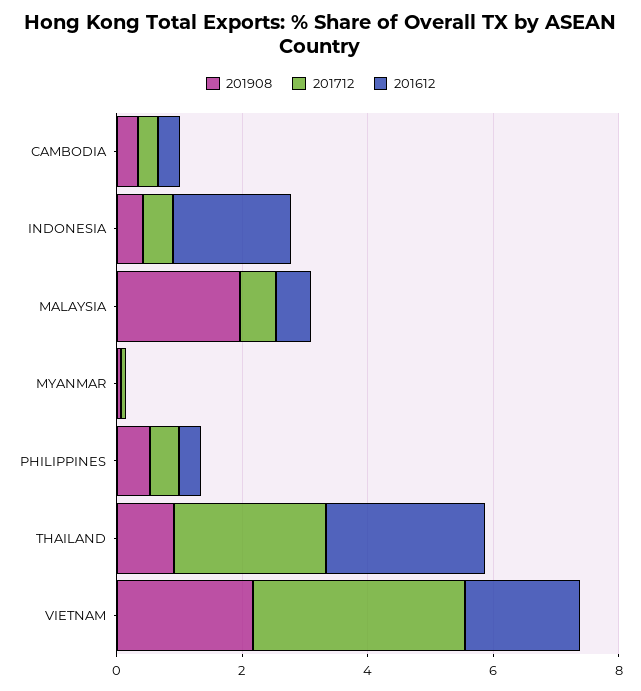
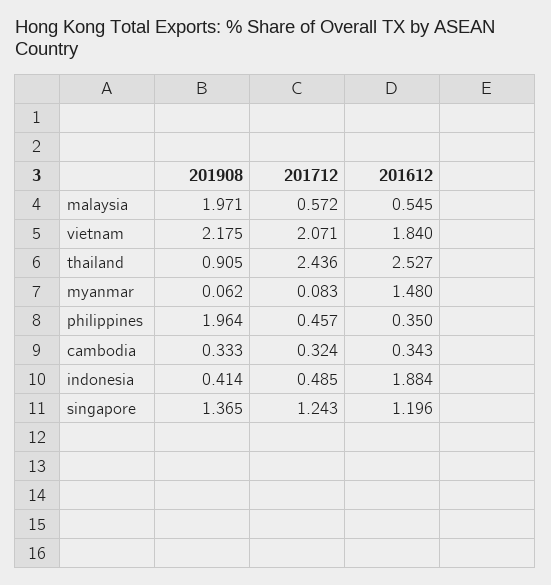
201612, MYANMAR: 0 -> 1.48
201908, PHILIPPINES: 0.5 -> 1.964
201712, VIETNAM: 3.5 -> 2.071
201908, singapore: none -> 1.365
201712, singapore: none -> 1.243
201612, singapore: none -> 1.196

